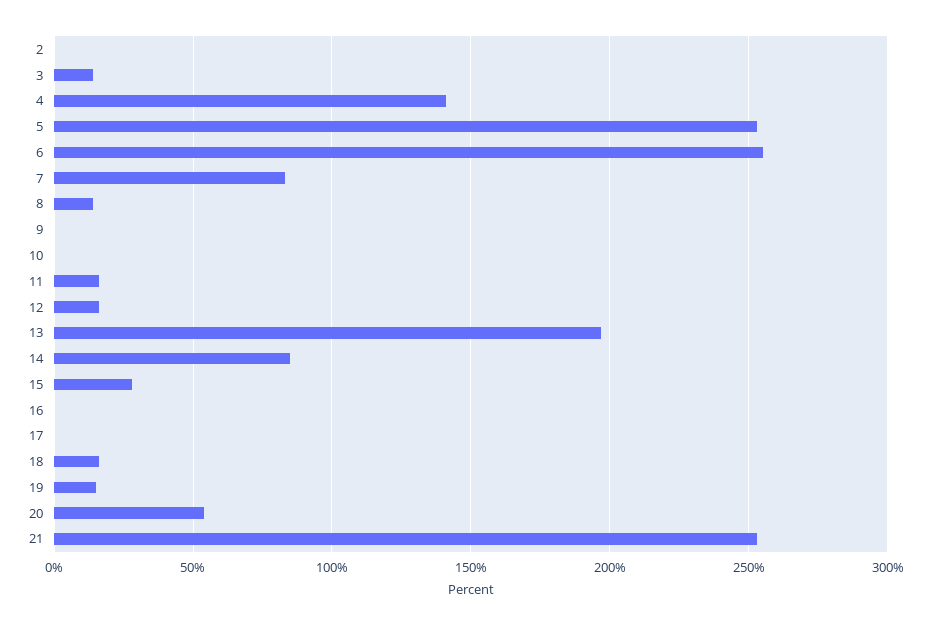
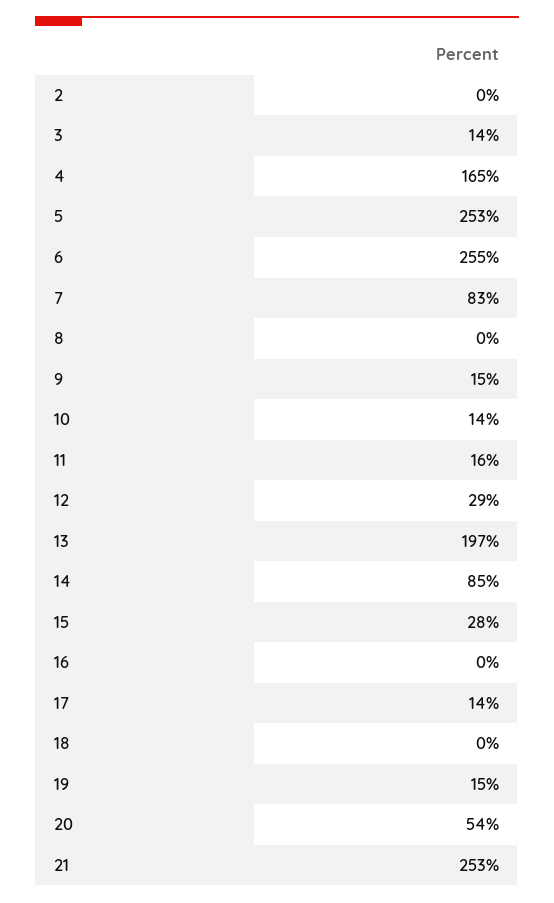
4: 140 -> 165
8: 15 -> 0
9: 0 -> 15
10: 0 -> 14
12: 15 -> 29
17: 0 -> 14
18: 15 -> 0

